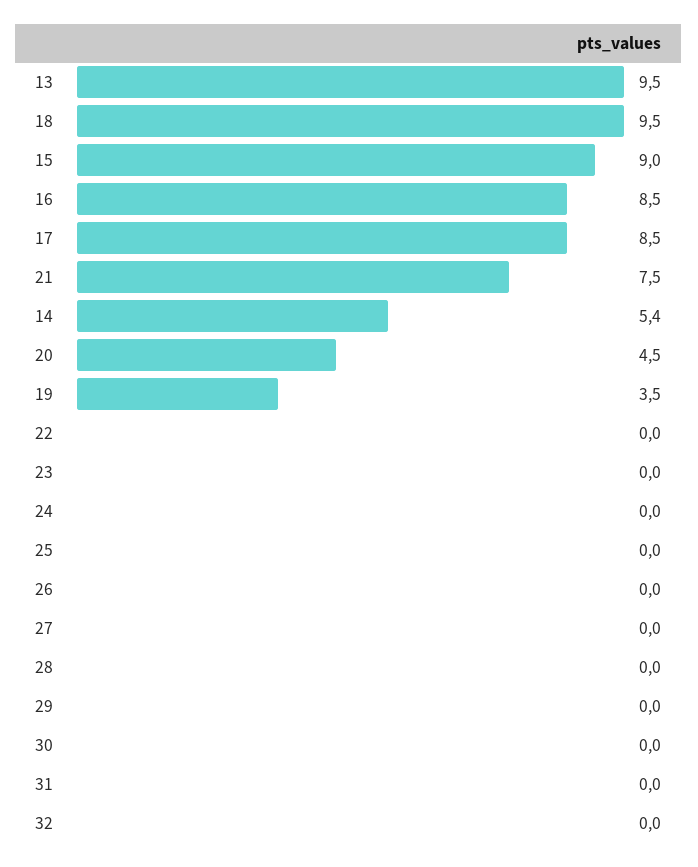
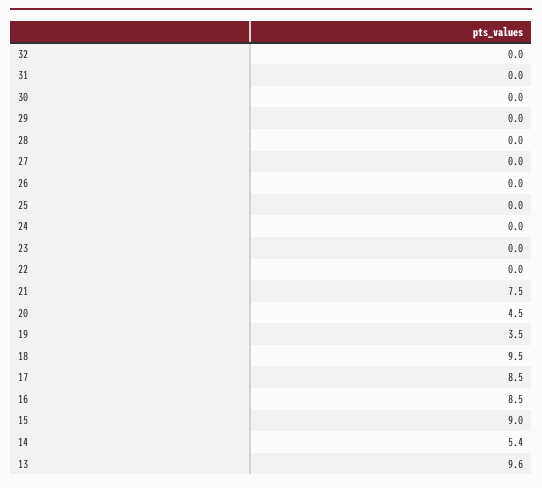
13: 9.5 -> 9.6

